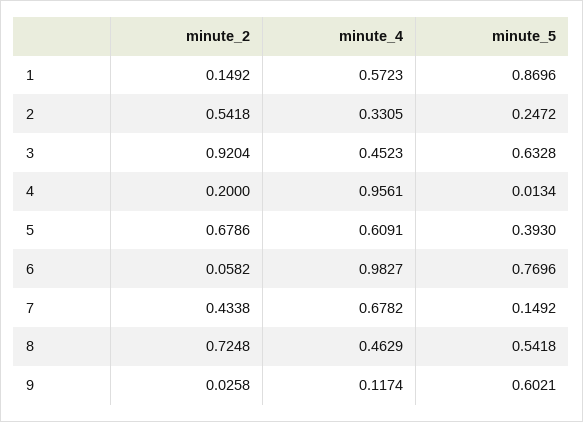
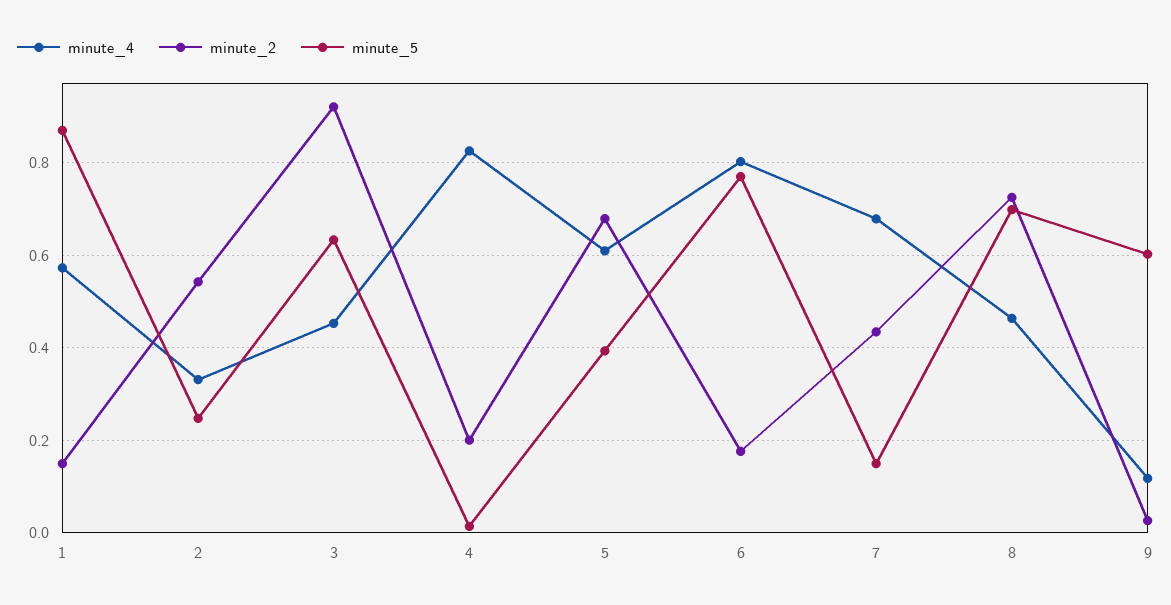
minute_4, 4: 0.9561 -> 0.82
minute_2, 6: 0.0582 -> 0.18
minute_4, 6: 0.9827 -> 0.8
minute_5, 8: 0.5418 -> 0.7

